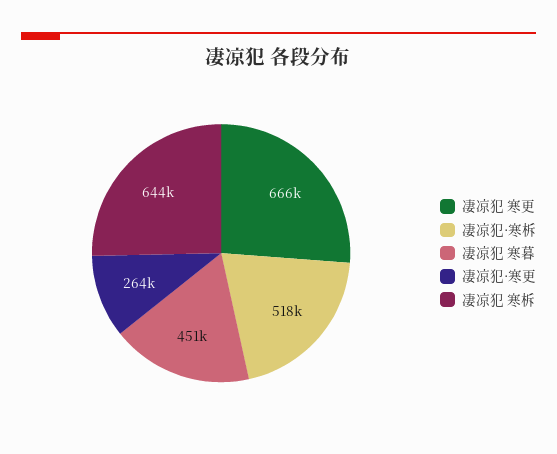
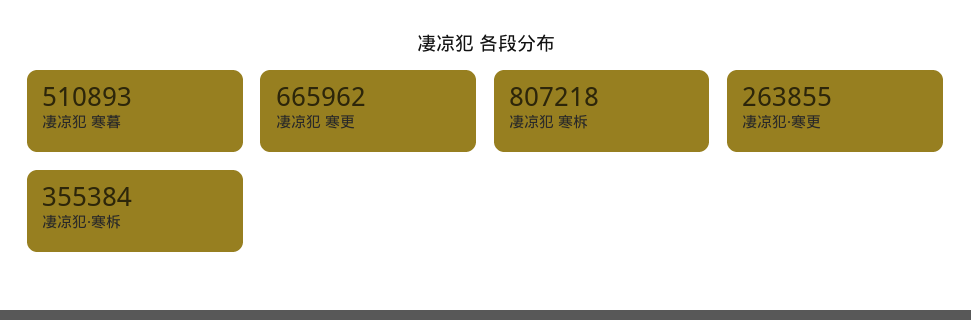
凄凉犯·寒柝: 518000 -> 355384
凄凉犯 寒暮: 451000 -> 510893
凄凉犯 寒柝: 644000 -> 807218

